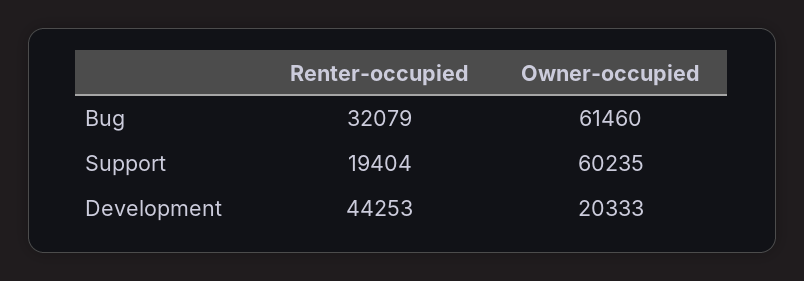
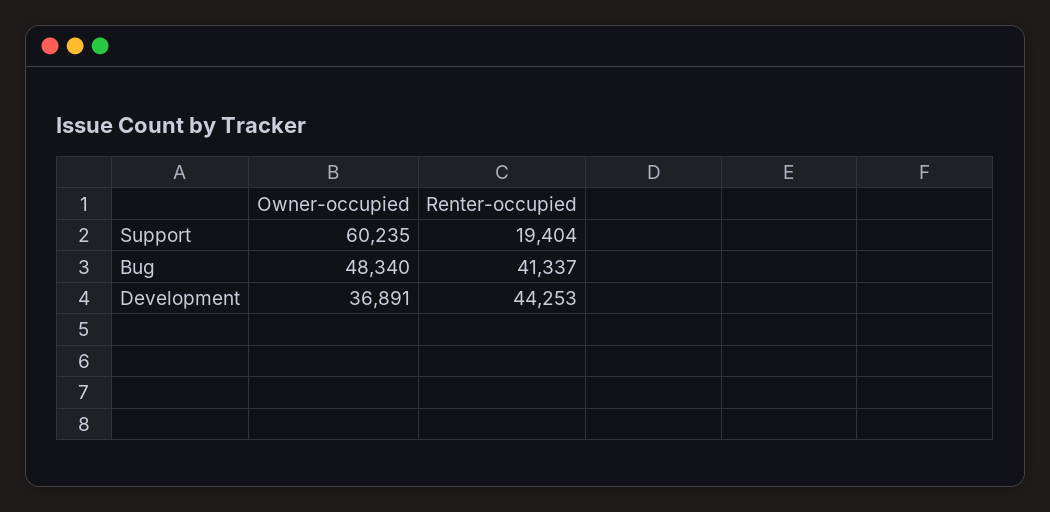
Renter-occupied, Bug: 32079 -> 41337
Owner-occupied, Bug: 61460 -> 48340
Owner-occupied, Development: 20333 -> 36891

